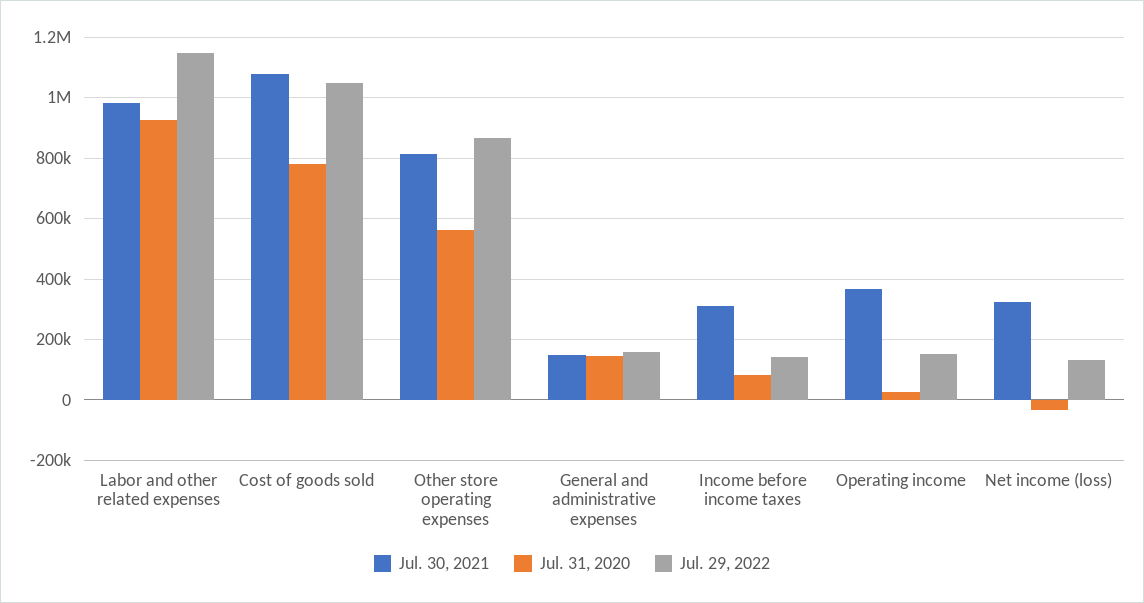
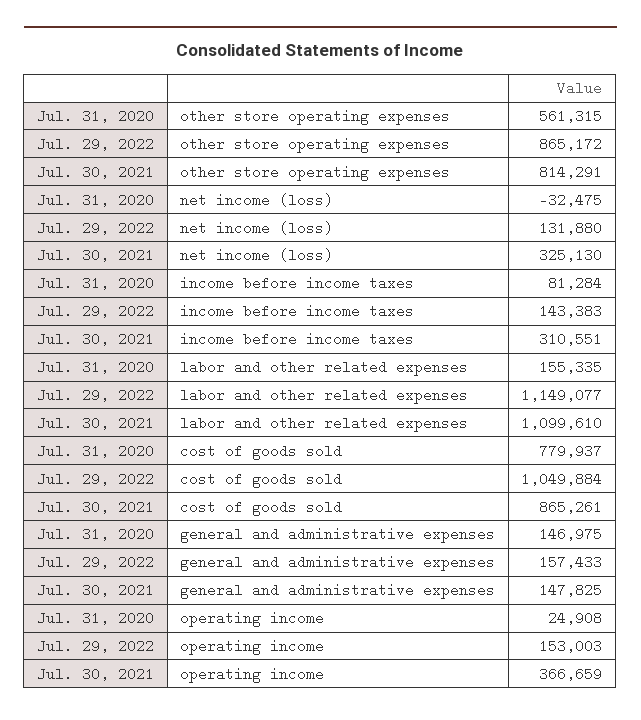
Jul. 30, 2021, Labor and other related expenses: 980000 -> 1099610
Jul. 31, 2020, Labor and other related expenses: 920000 -> 155335
Jul. 30, 2021, Cost of goods sold: 1080000 -> 865261

